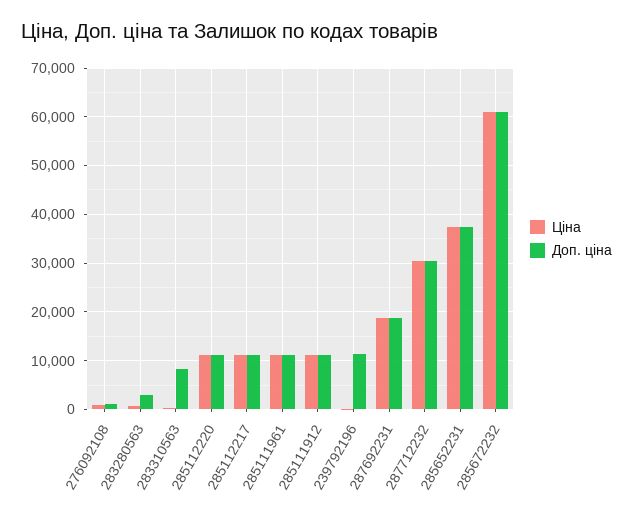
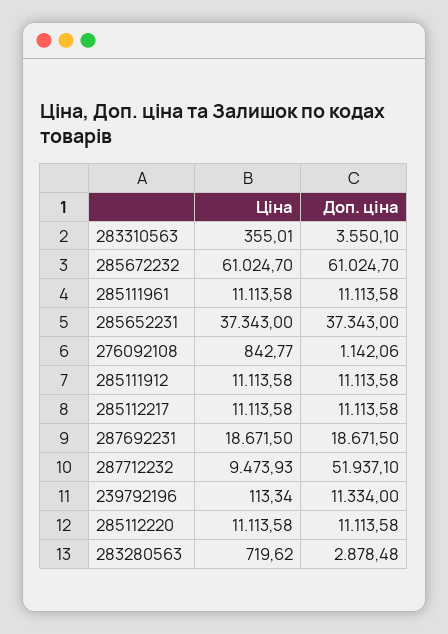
Доп. ціна, 283310563: 8000 -> 3550.1
Ціна, 287712232: 30000 -> 9473.93
Доп. ціна, 287712232: 30000 -> 51937.1

